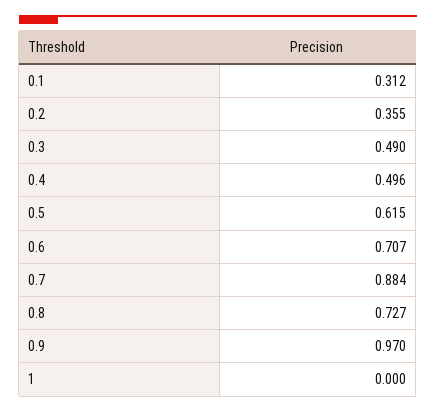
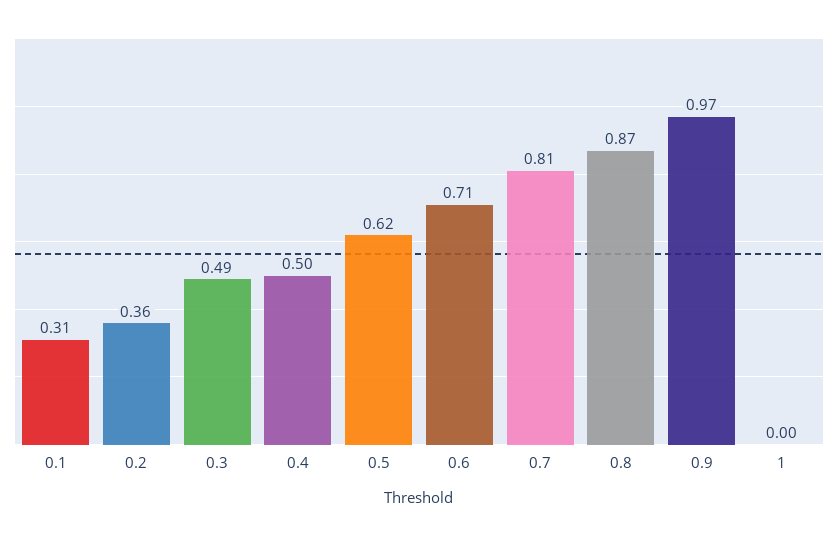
0.7: 0.884 -> 0.81
0.8: 0.727 -> 0.87

